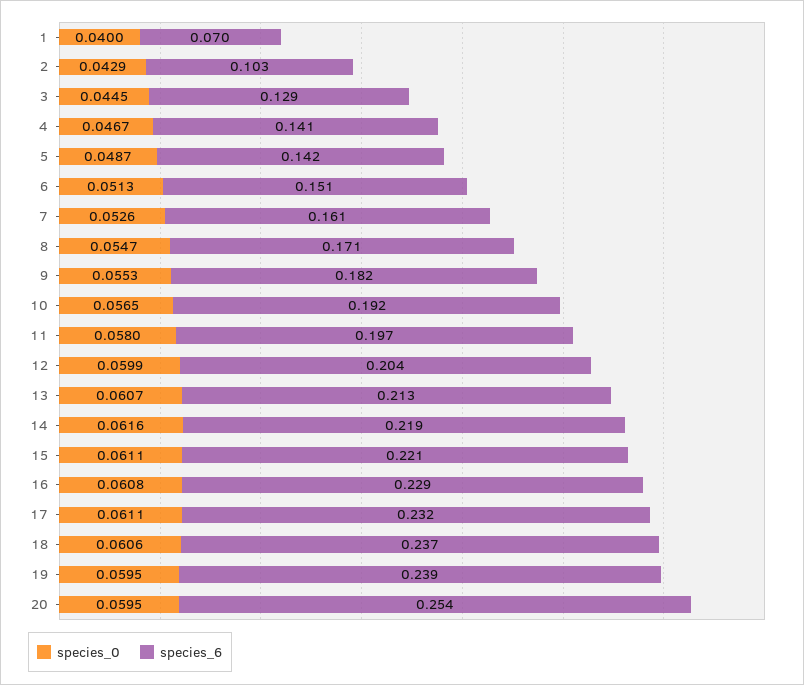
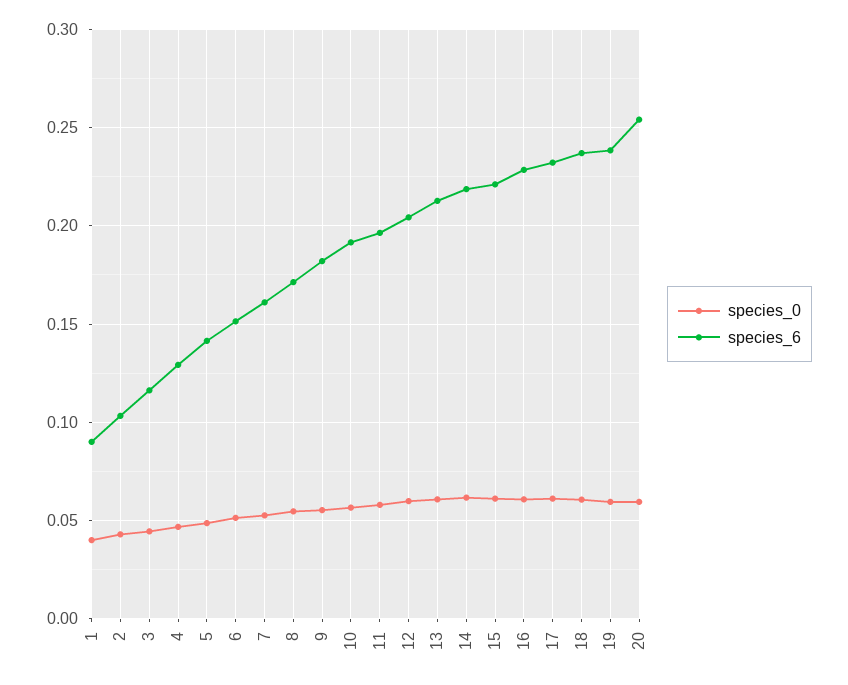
species_6, 1: 0.07 -> 0.09
species_6, 3: 0.129 -> 0.115
species_6, 4: 0.141 -> 0.13

